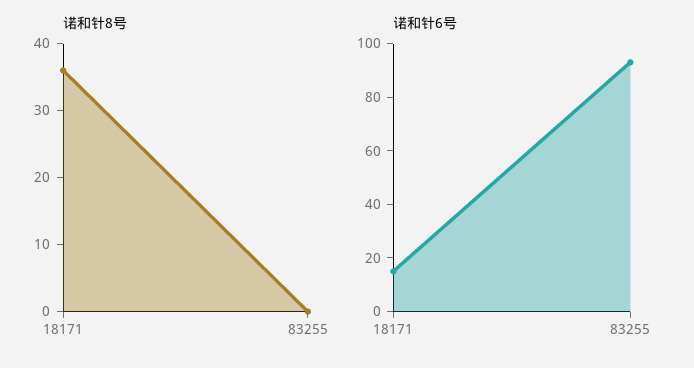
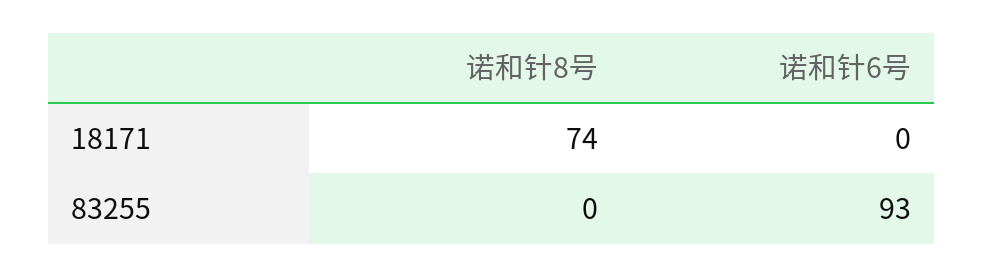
诺和针8号, 18171: 35 -> 74
诺和针6号, 18171: 15 -> 0

